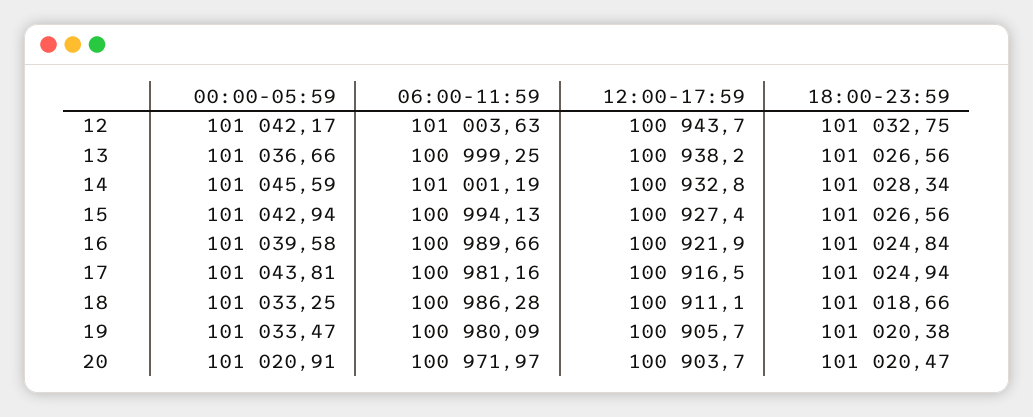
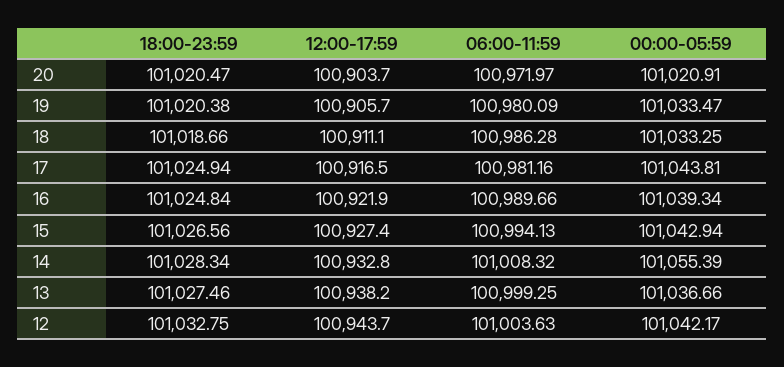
18:00-23:59, 13: 101026.56 -> 101027.46
00:00-05:59, 14: 101045.59 -> 101055.39
06:00-11:59, 14: 101001.19 -> 101008.32
00:00-05:59, 16: 101039.58 -> 101039.34

